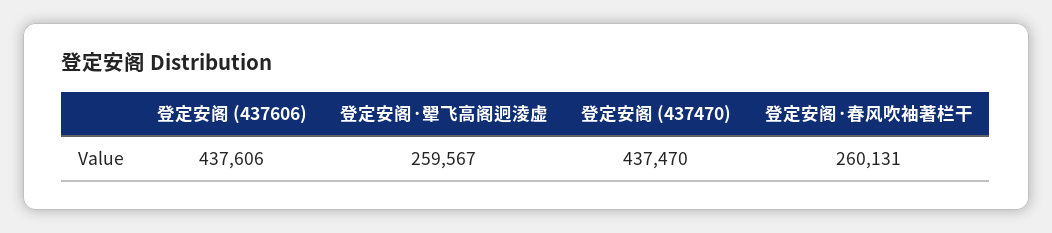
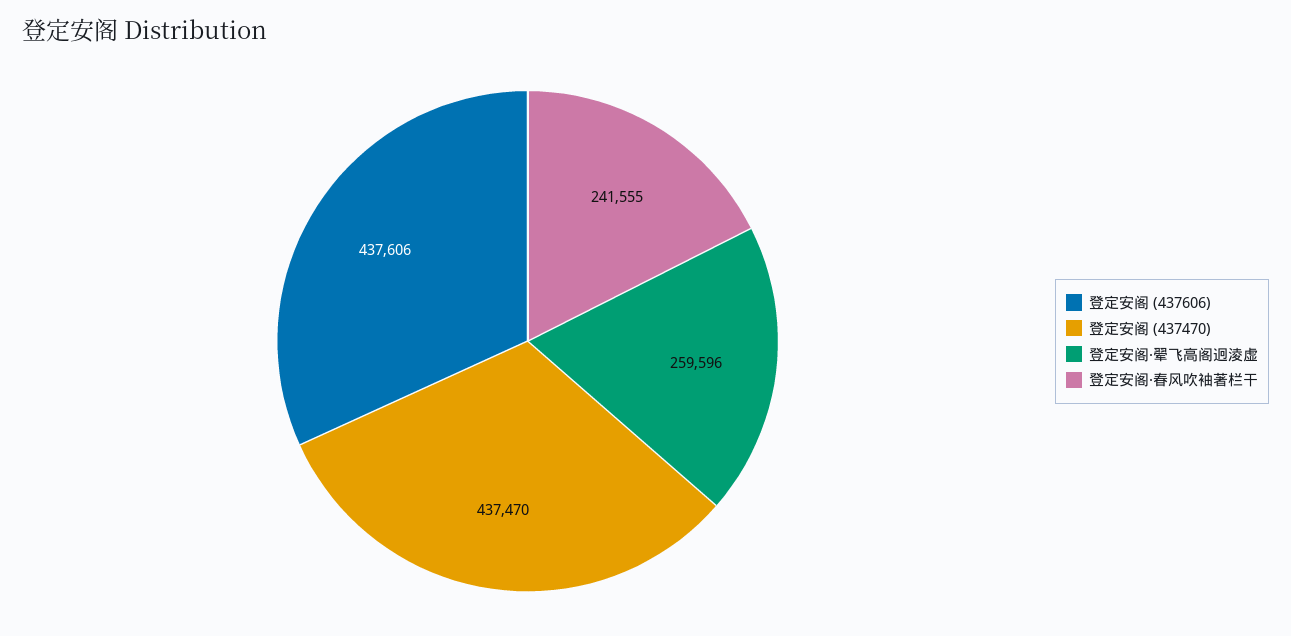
登定安阁·翚飞高阁迥淩虚: 259567 -> 259596
登定安阁·春风吹袖著栏干: 260131 -> 241555

